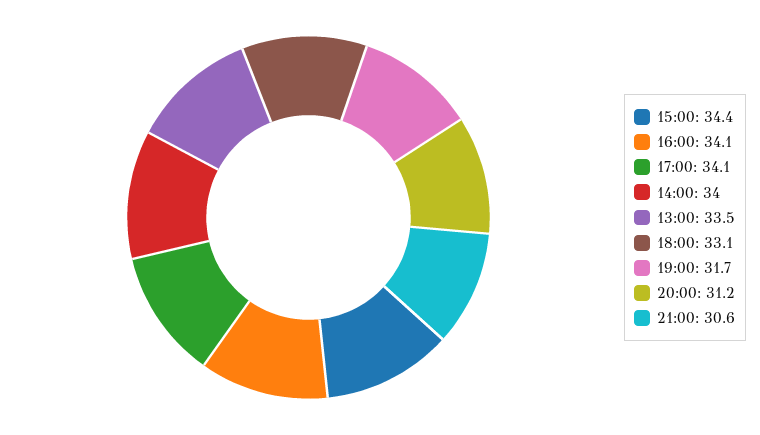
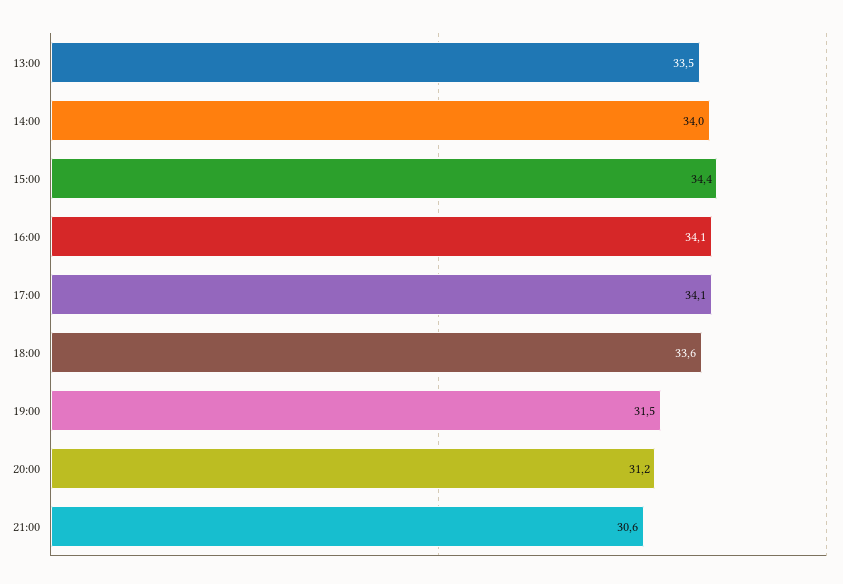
18:00: 33.1 -> 33.6
19:00: 31.7 -> 31.5

